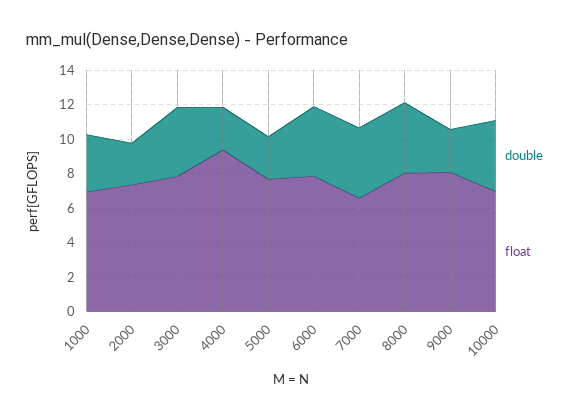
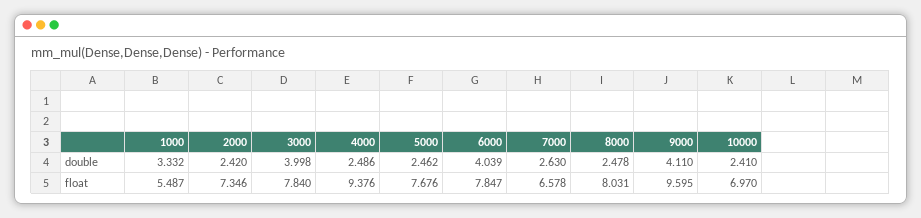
float, 1000: 7 -> 5.487
double, 7000: 4 -> 2.63
double, 8000: 4 -> 2.478
double, 9000: 2.5 -> 4.11
float, 9000: 8 -> 9.595
double, 10000: 4 -> 2.41

